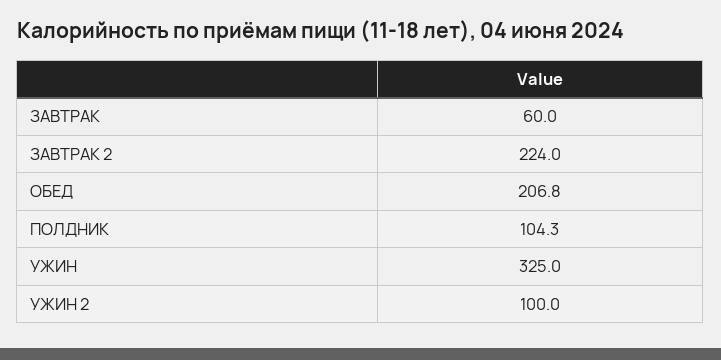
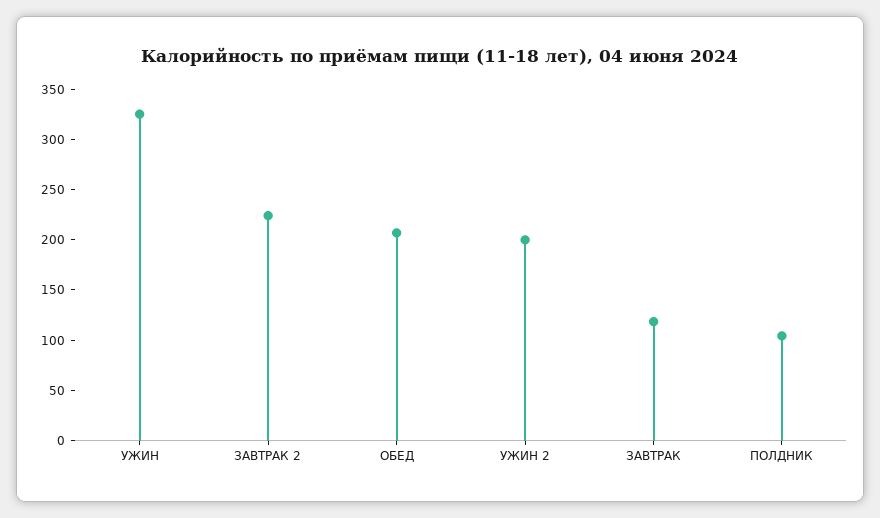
ЗАВТРАК: 60 -> 120
УЖИН 2: 100 -> 200

